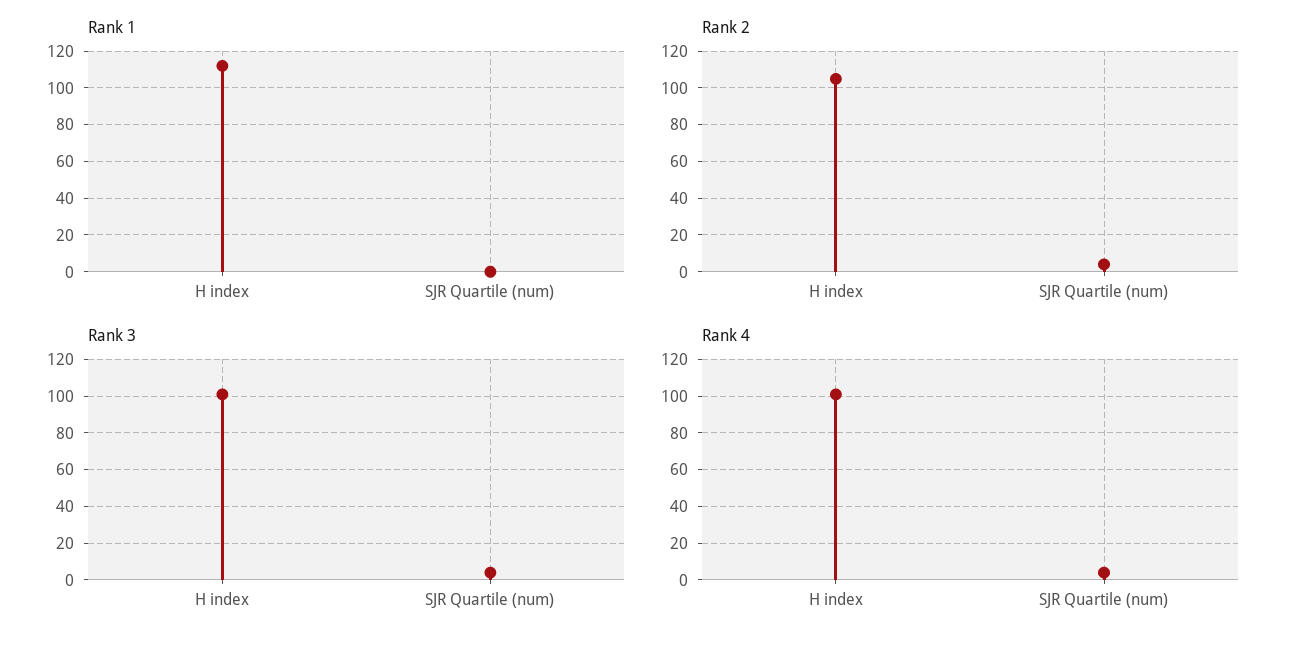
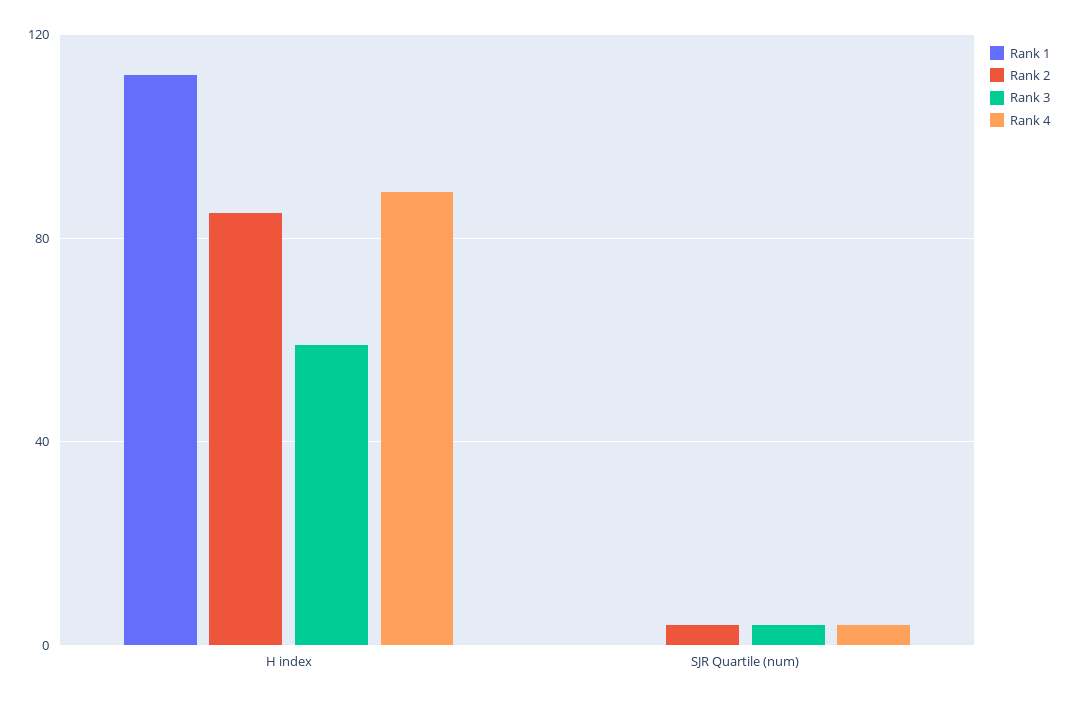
Rank 2, H index: 105 -> 85
Rank 3, H index: 100 -> 60
Rank 4, H index: 100 -> 90

